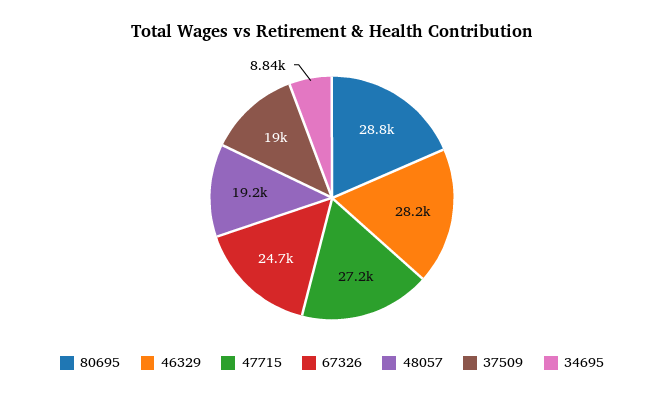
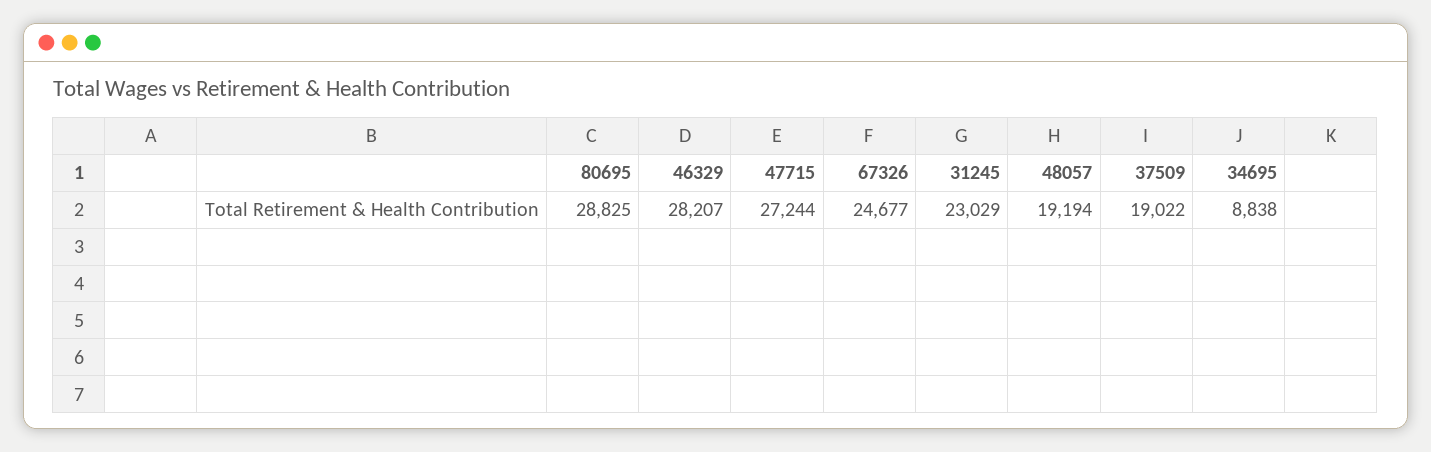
31245: none -> 23029

